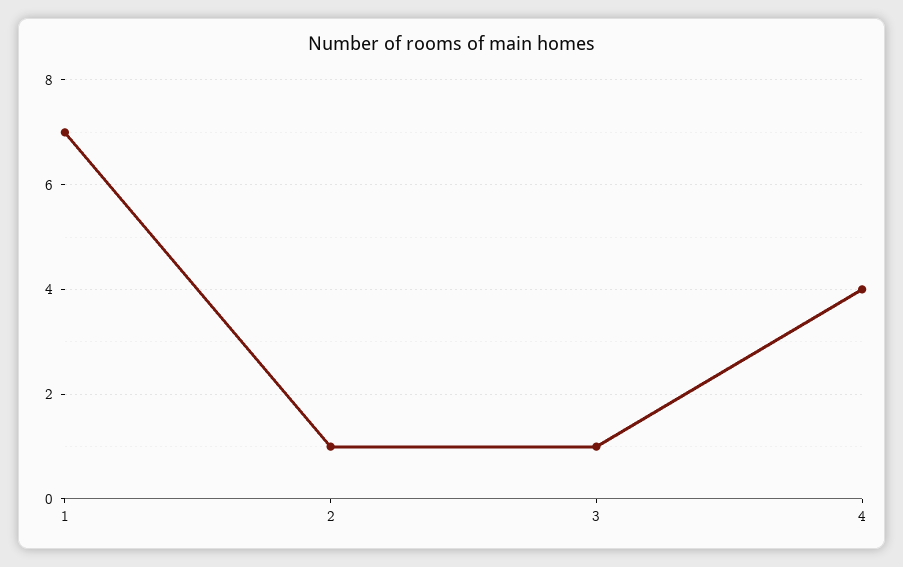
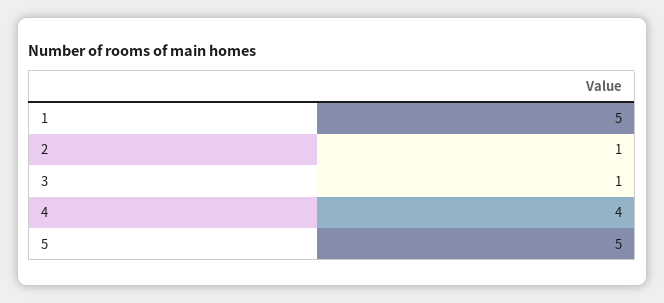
1: 7 -> 5
5: none -> 5

